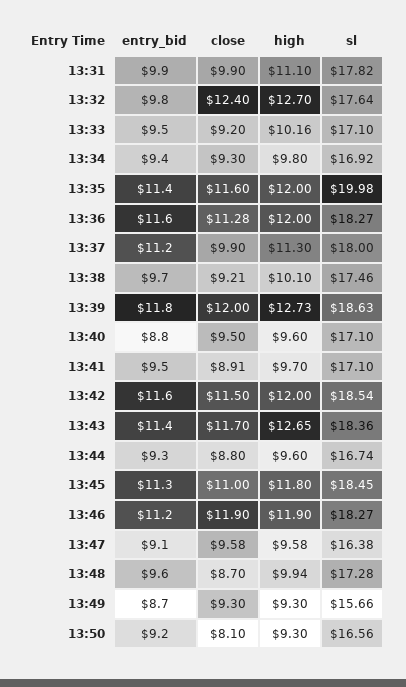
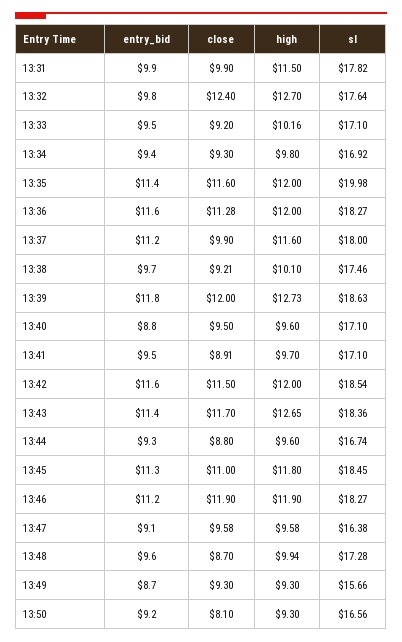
high, 13:31: 11.1 -> 11.5
high, 13:37: 11.3 -> 11.6

